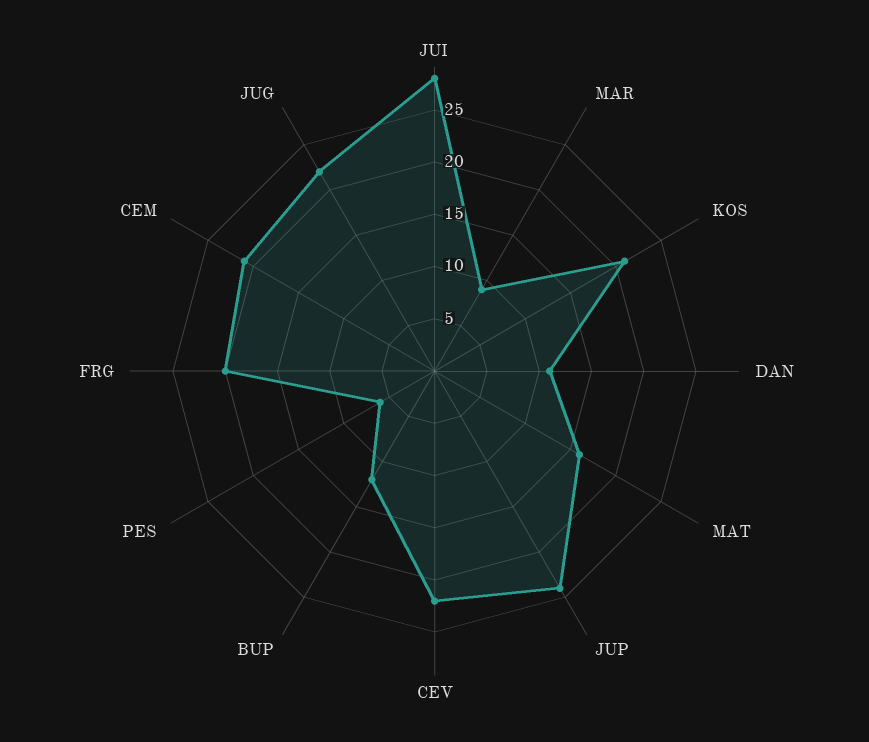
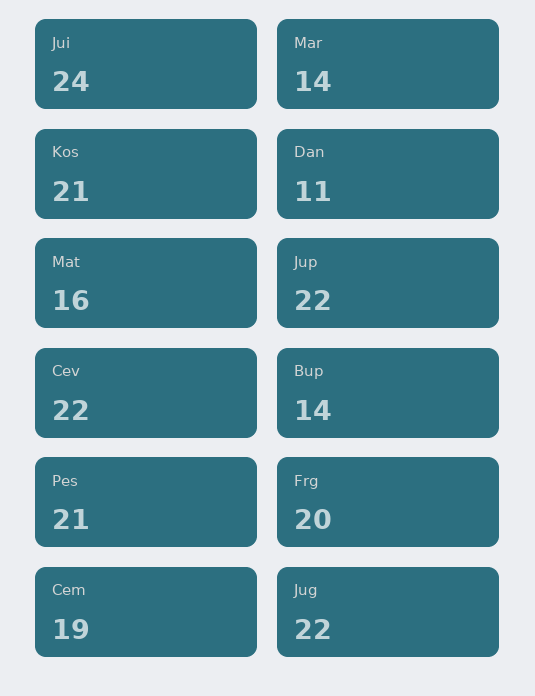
JUI: 28 -> 24
MAR: 9 -> 14
JUP: 24 -> 22
BUP: 12 -> 14
PES: 6 -> 21
CEM: 21 -> 19

